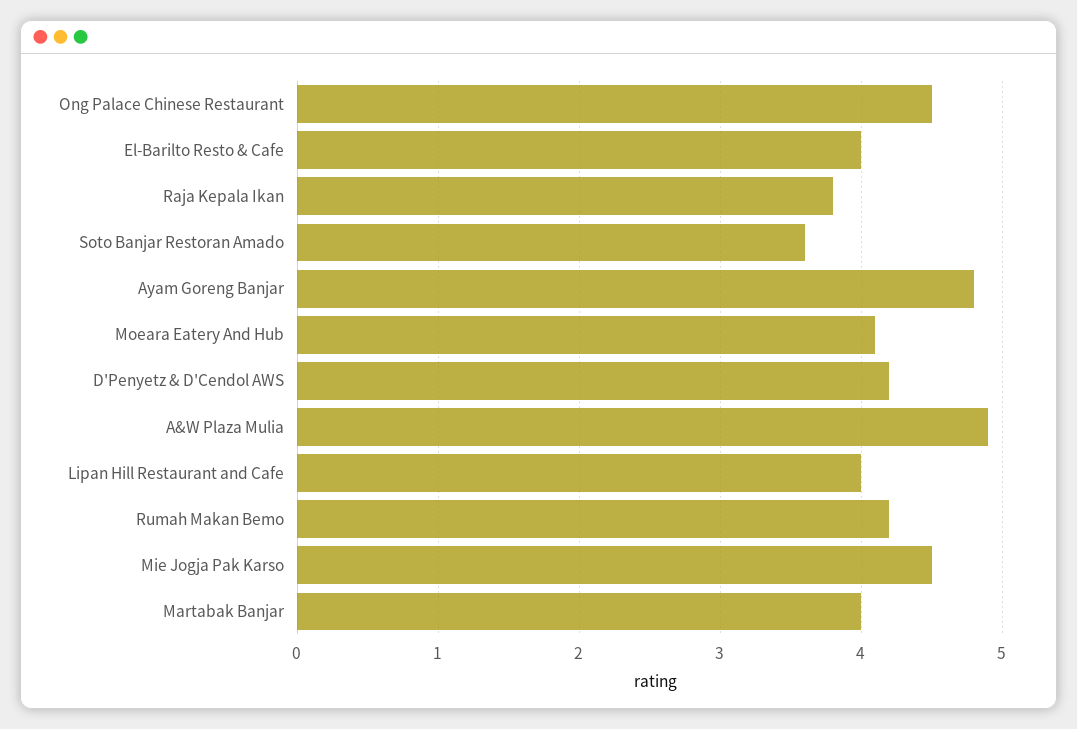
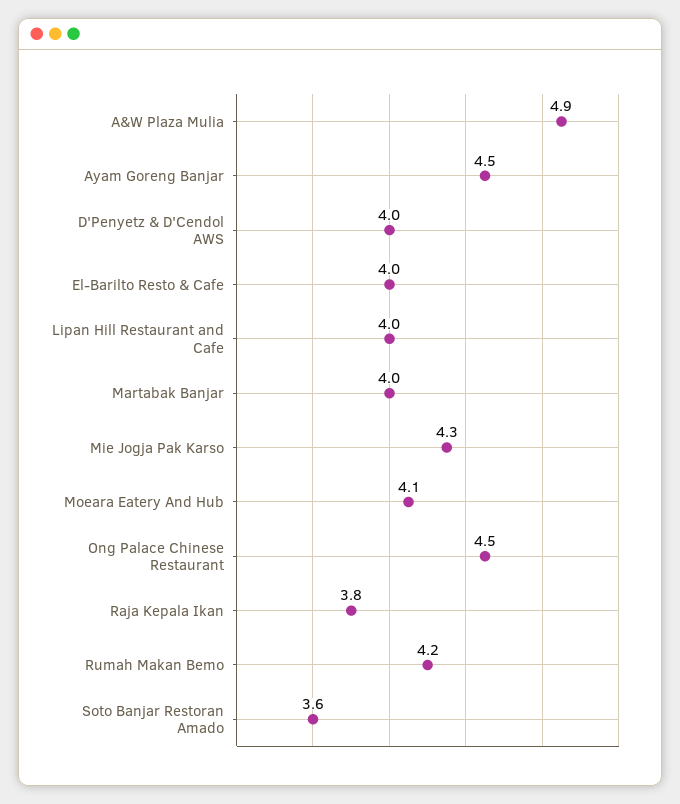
Ayam Goreng Banjar: 4.8 -> 4.5
D'Penyetz & D'Cendol AWS: 4.2 -> 4
Mie Jogja Pak Karso: 4.5 -> 4.3

